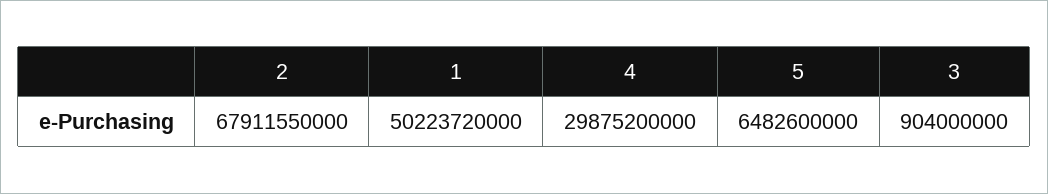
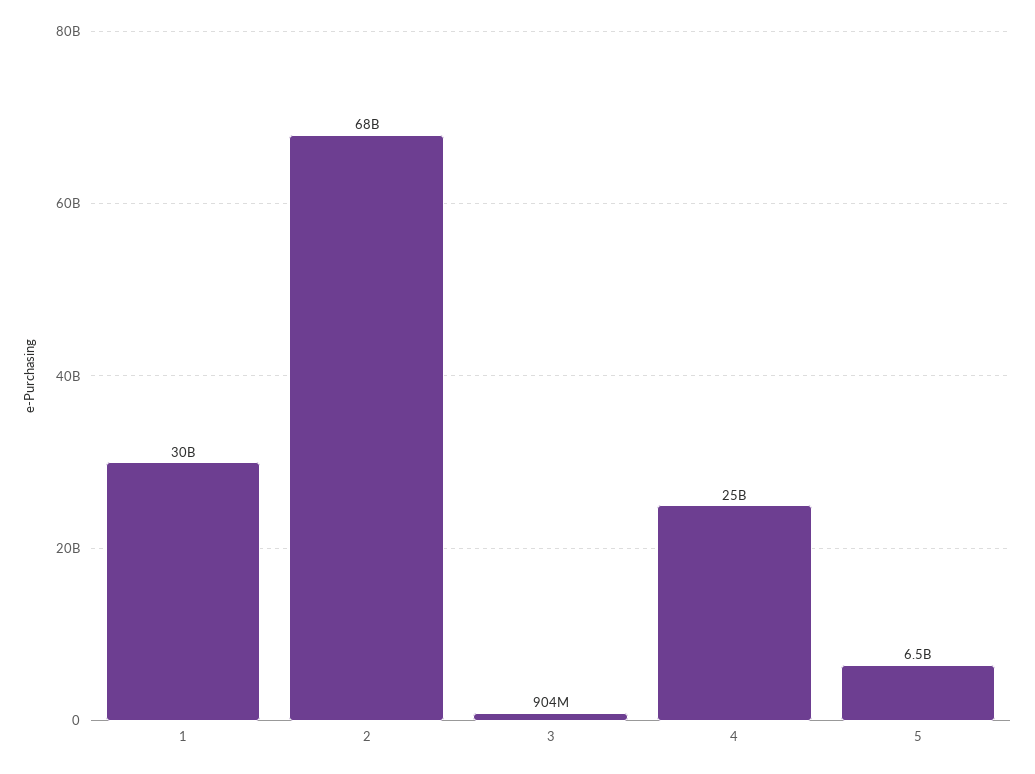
1: 50223720000 -> 30000000000
4: 29875200000 -> 25000000000

